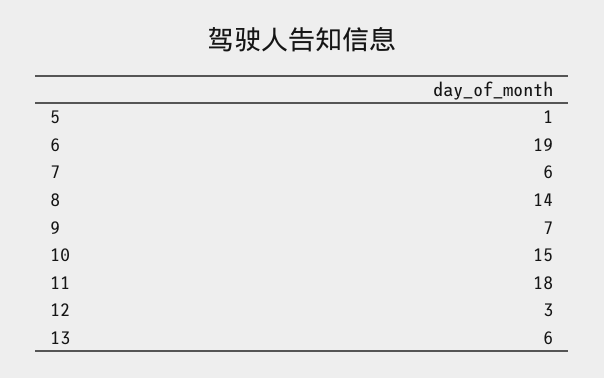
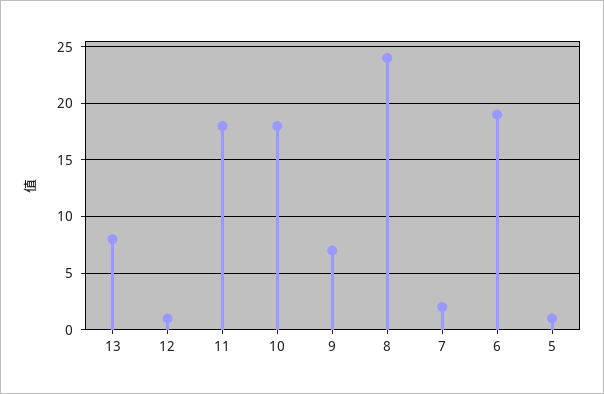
7: 6 -> 2
8: 14 -> 24
10: 15 -> 18
12: 3 -> 1
13: 6 -> 8

